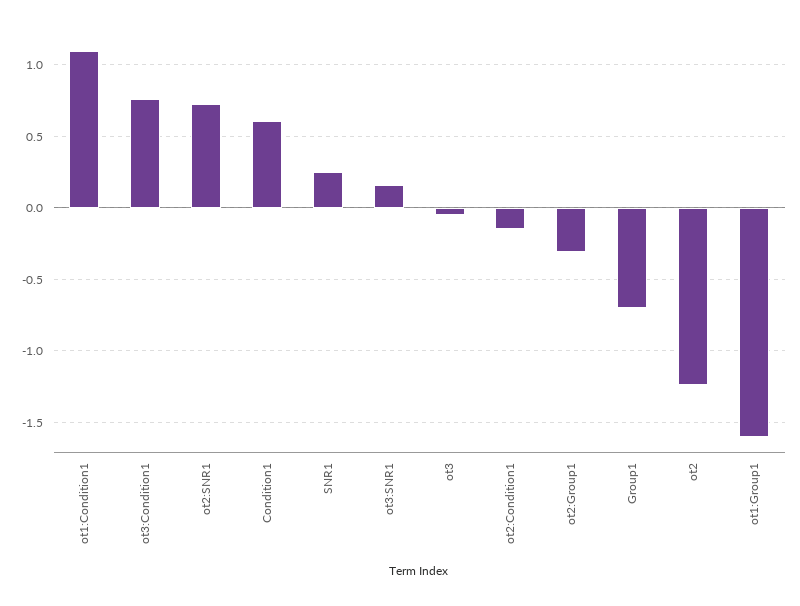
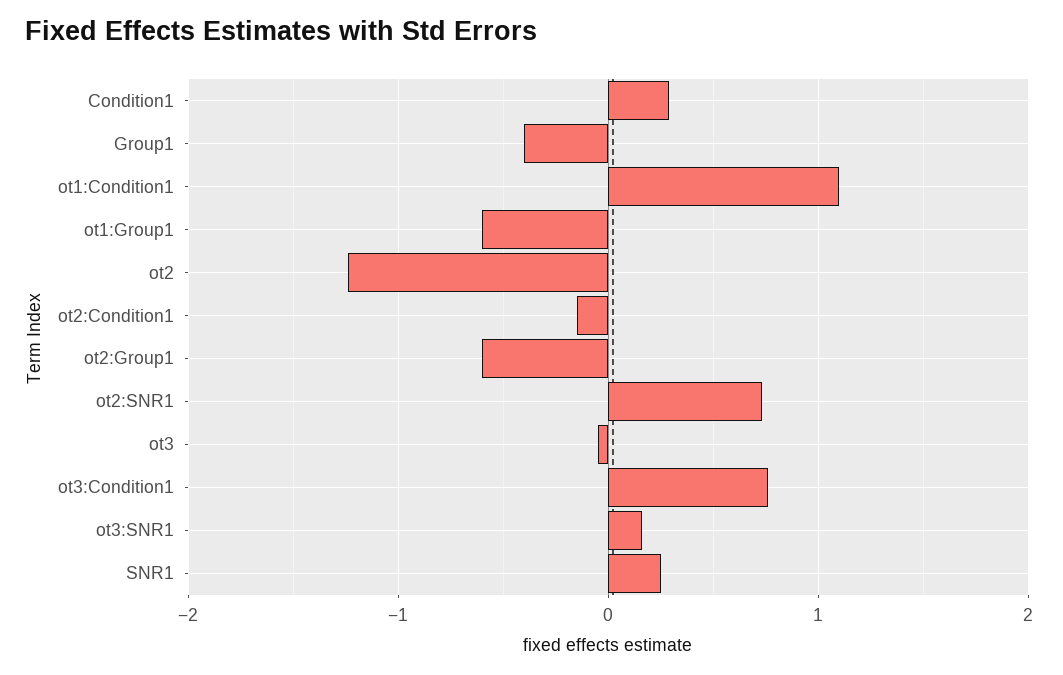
Condition1: 0.6 -> 0.3
ot2:Group1: -0.3 -> -0.6
Group1: -0.7 -> -0.4
ot1:Group1: -1.6 -> -0.6

